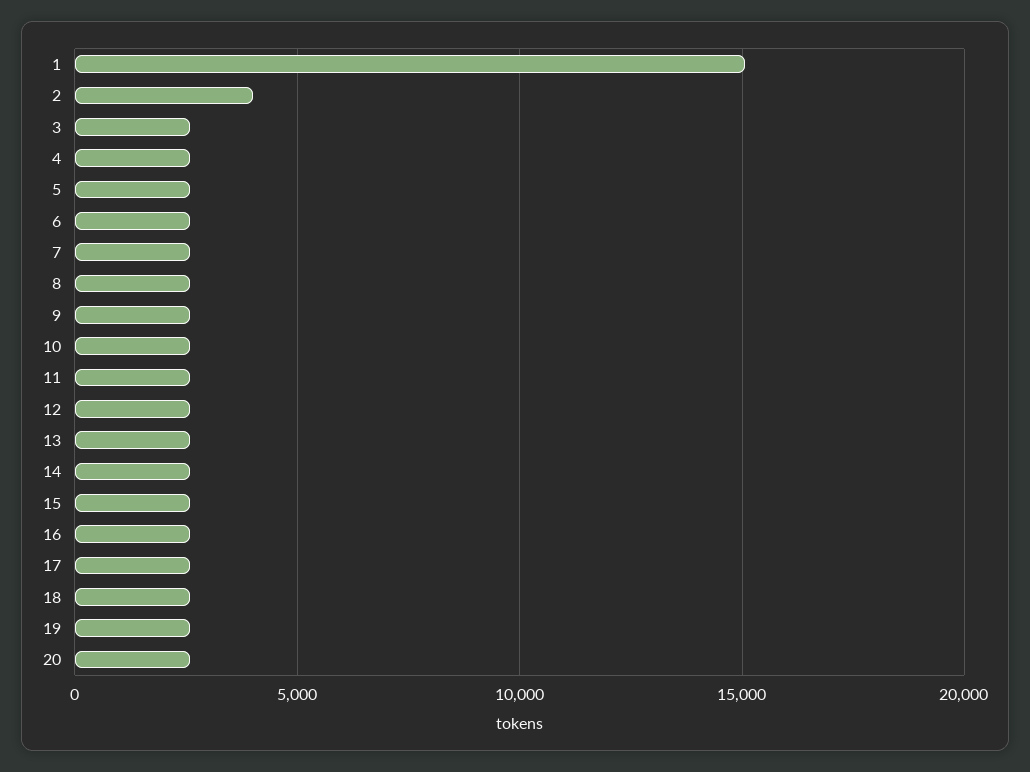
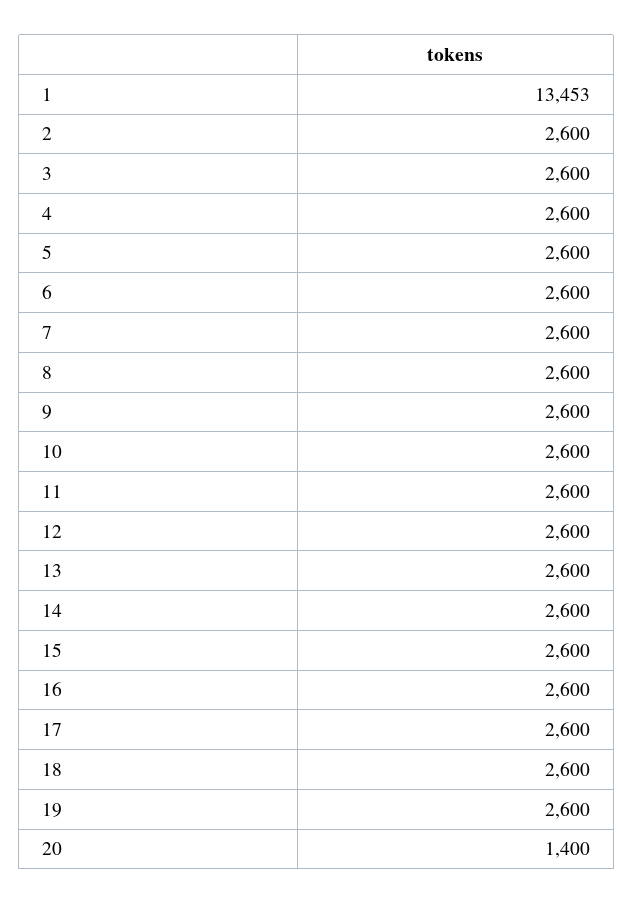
1: 15000 -> 13453
2: 4000 -> 2600
20: 2500 -> 1400

